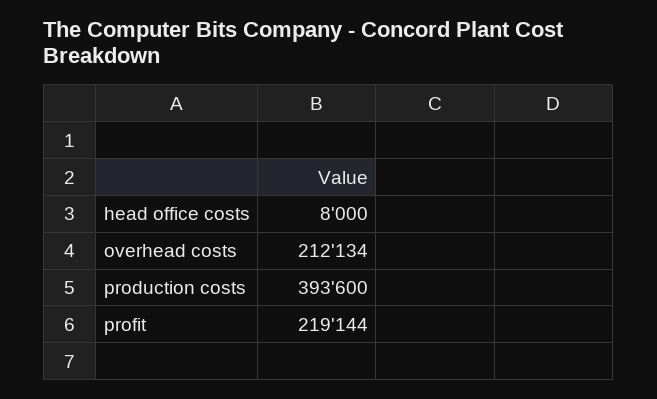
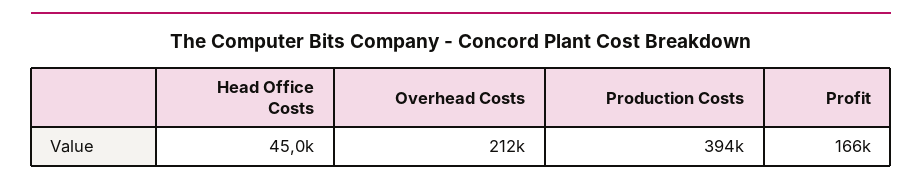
head office costs: 8000 -> 45000
profit: 219144 -> 166000

